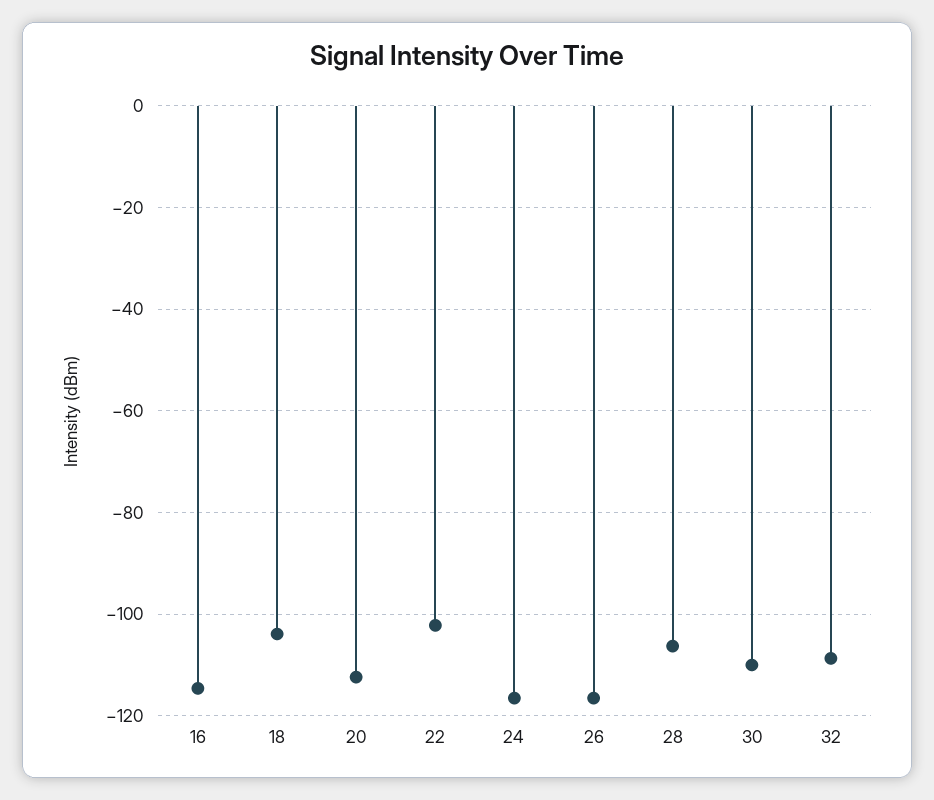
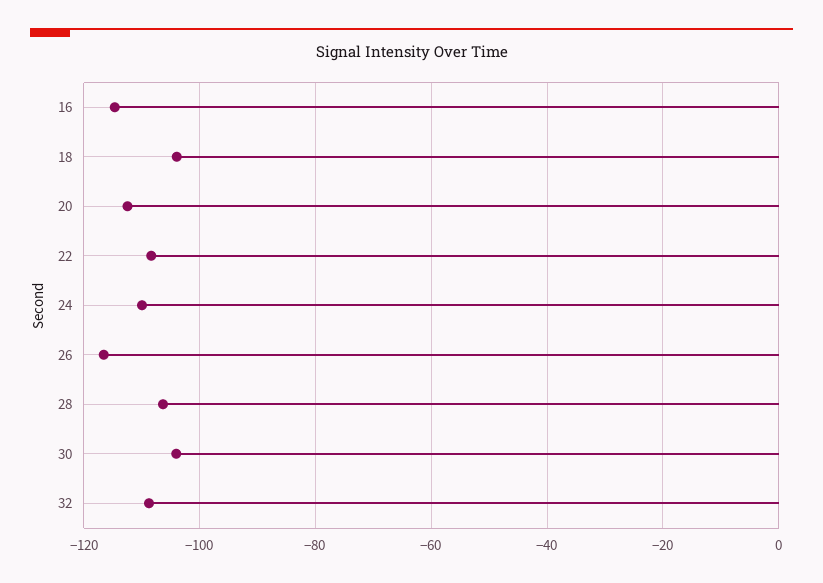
22: -102 -> -108
24: -116 -> -110
30: -110 -> -104

